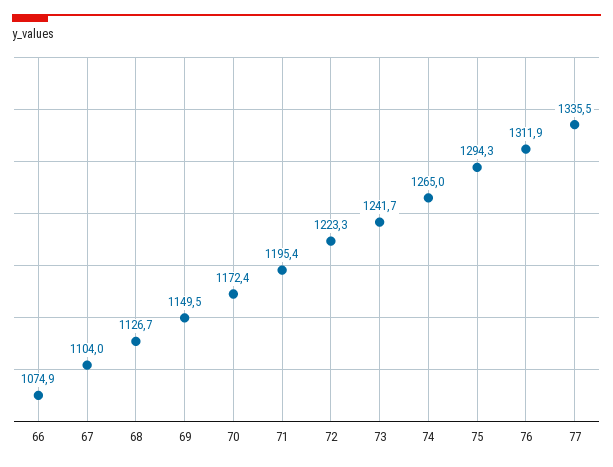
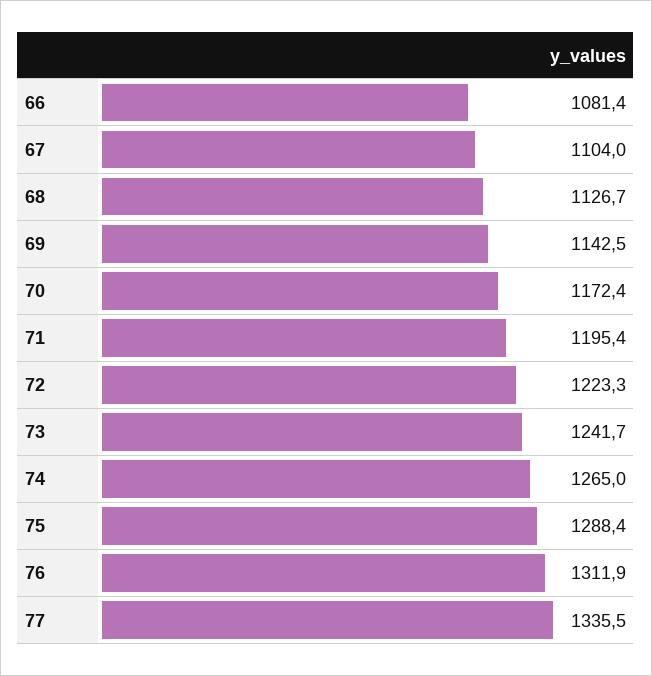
66: 1074.9 -> 1081.4
69: 1149.5 -> 1142.5
75: 1294.3 -> 1288.4

